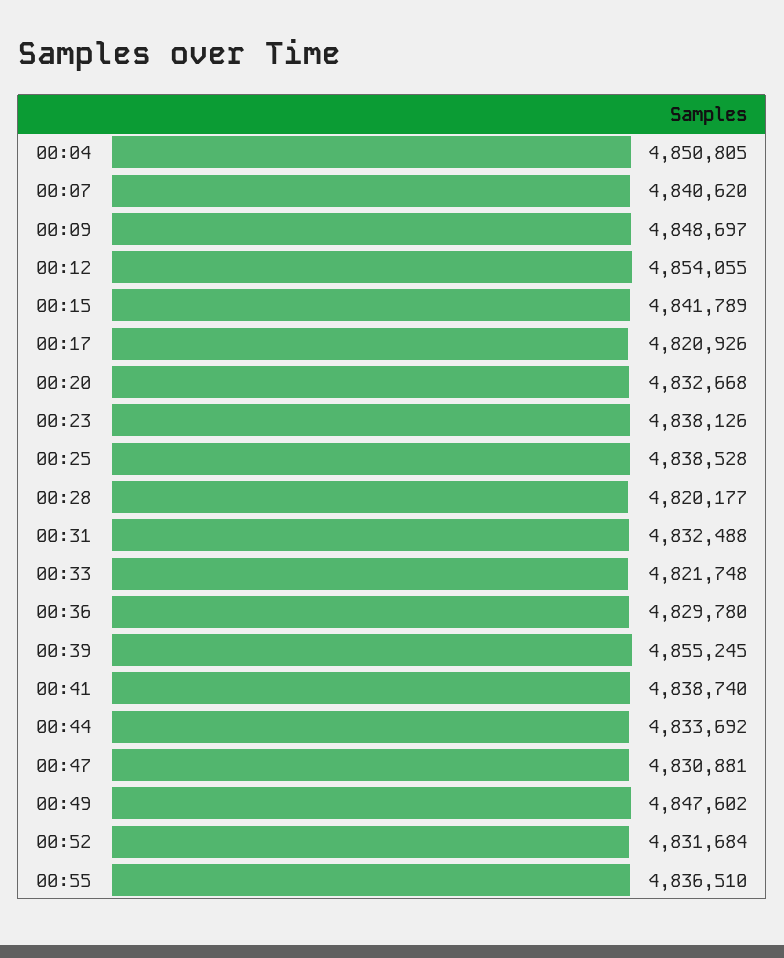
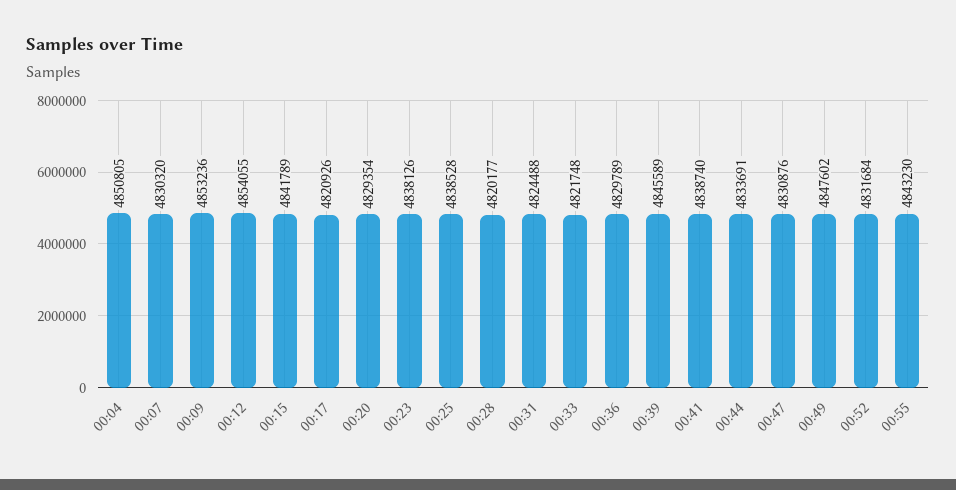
00:07: 4840620 -> 4830320
00:09: 4848697 -> 4853236
00:20: 4832668 -> 4829354
00:31: 4832488 -> 4824488
00:36: 4829780 -> 4829789
00:39: 4855245 -> 4845589
00:44: 4833692 -> 4833691
00:47: 4830881 -> 4830876
00:55: 4836510 -> 4843230

